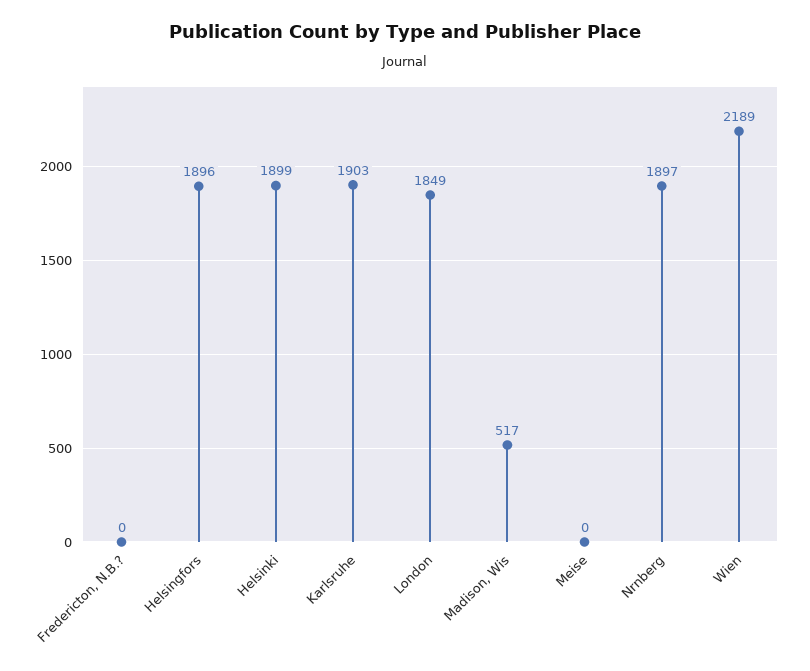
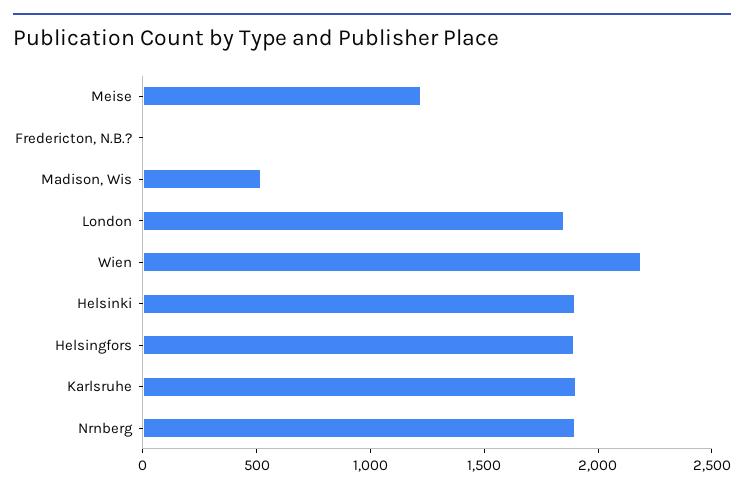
Meise: 0 -> 1200

